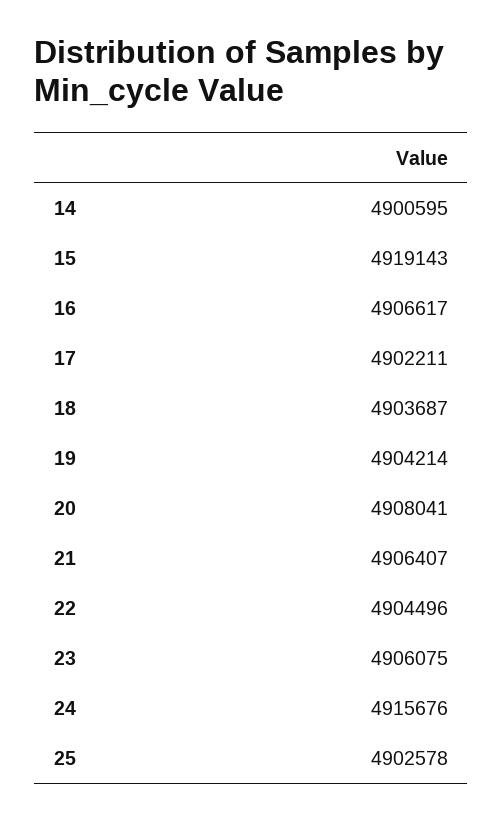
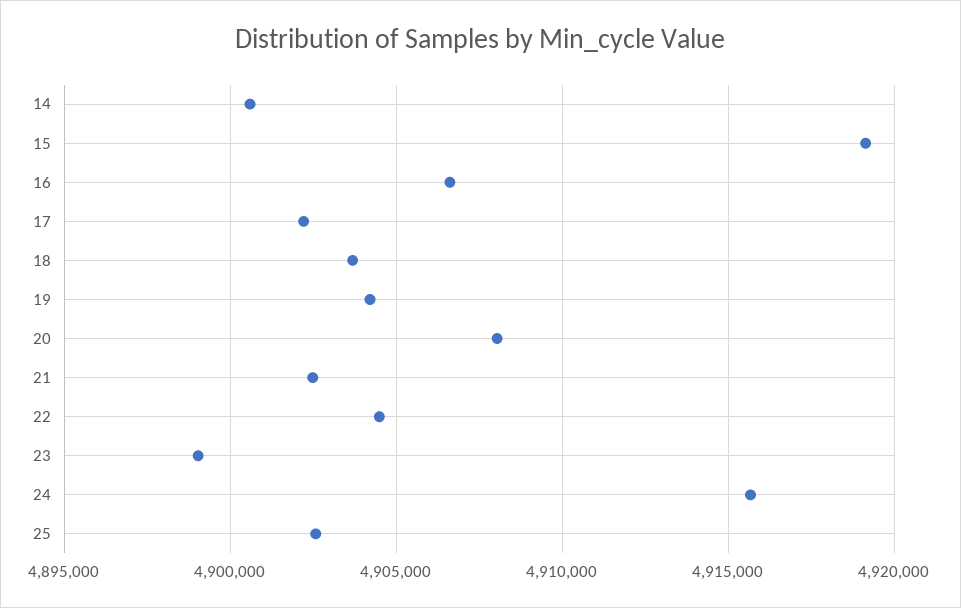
21: 4906407 -> 4902500
23: 4906075 -> 4899000

